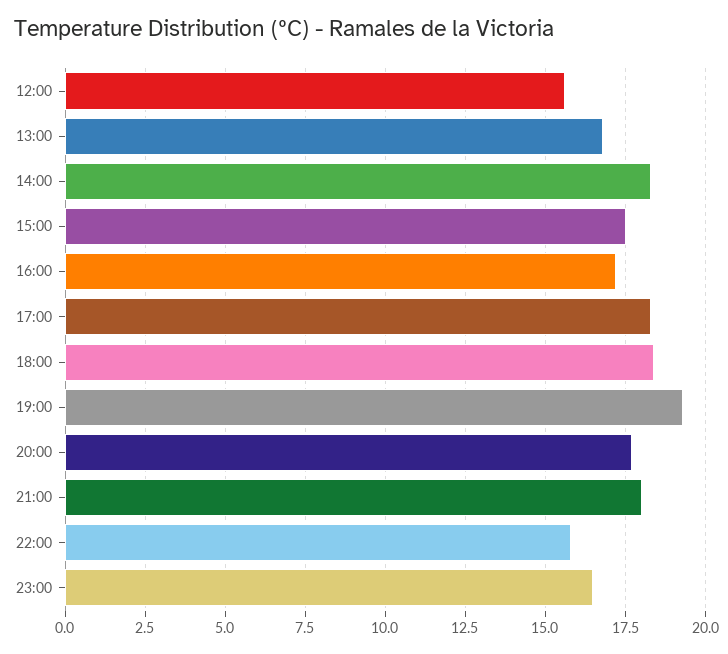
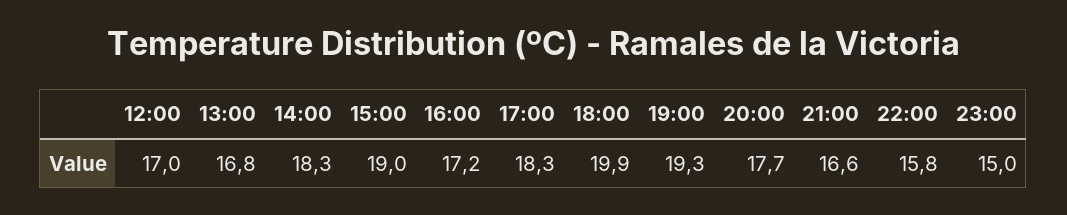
12:00: 15.5 -> 17
15:00: 17.5 -> 19
18:00: 18.5 -> 19.9
21:00: 18 -> 16.6
23:00: 16.5 -> 15

